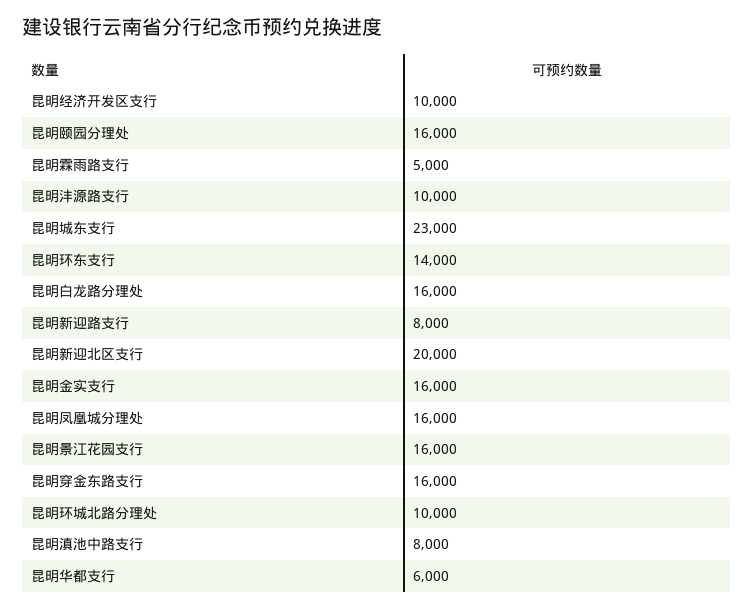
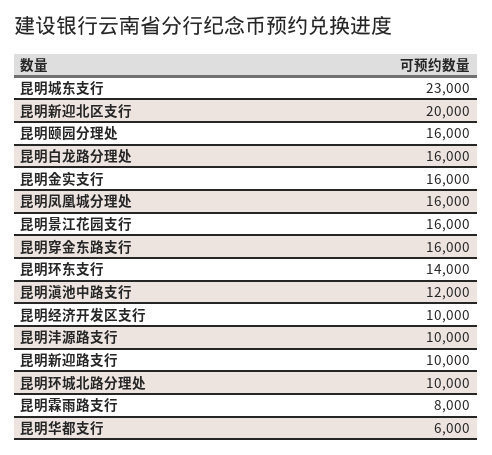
昆明霖雨路支行: 5000 -> 8000
昆明新迎路支行: 8000 -> 10000
昆明滇池中路支行: 8000 -> 12000

